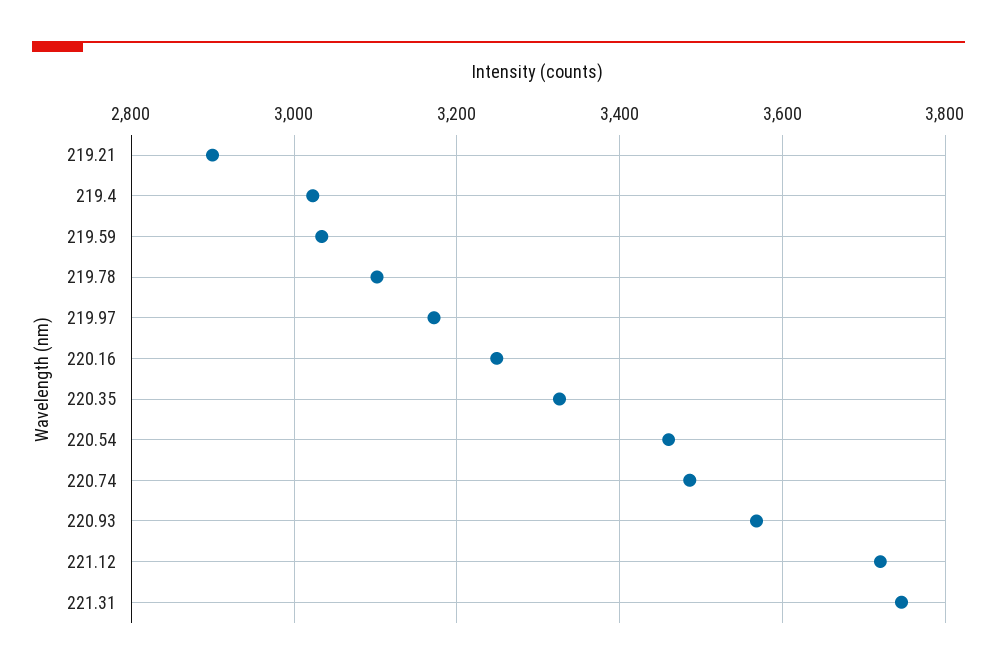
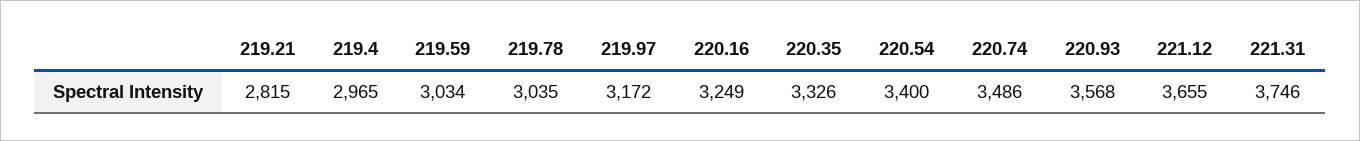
219.21: 2900 -> 2815
219.4: 3020 -> 2965
219.78: 3100 -> 3035
220.54: 3460 -> 3400
221.12: 3720 -> 3655

